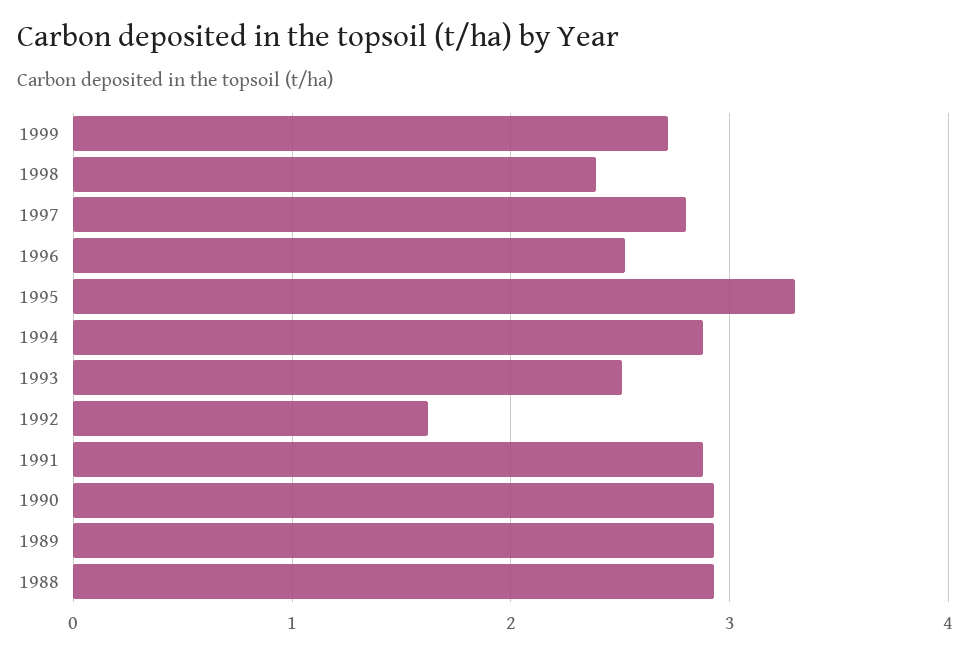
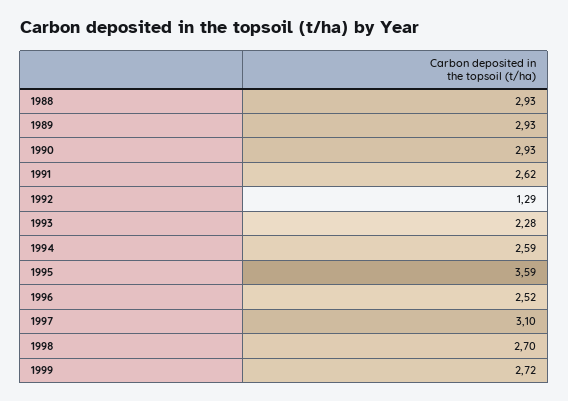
1998: 2.4 -> 2.7
1997: 2.8 -> 3.1
1995: 3.3 -> 3.59
1994: 2.9 -> 2.59
1993: 2.5 -> 2.28
1992: 1.6 -> 1.29
1991: 2.9 -> 2.62

